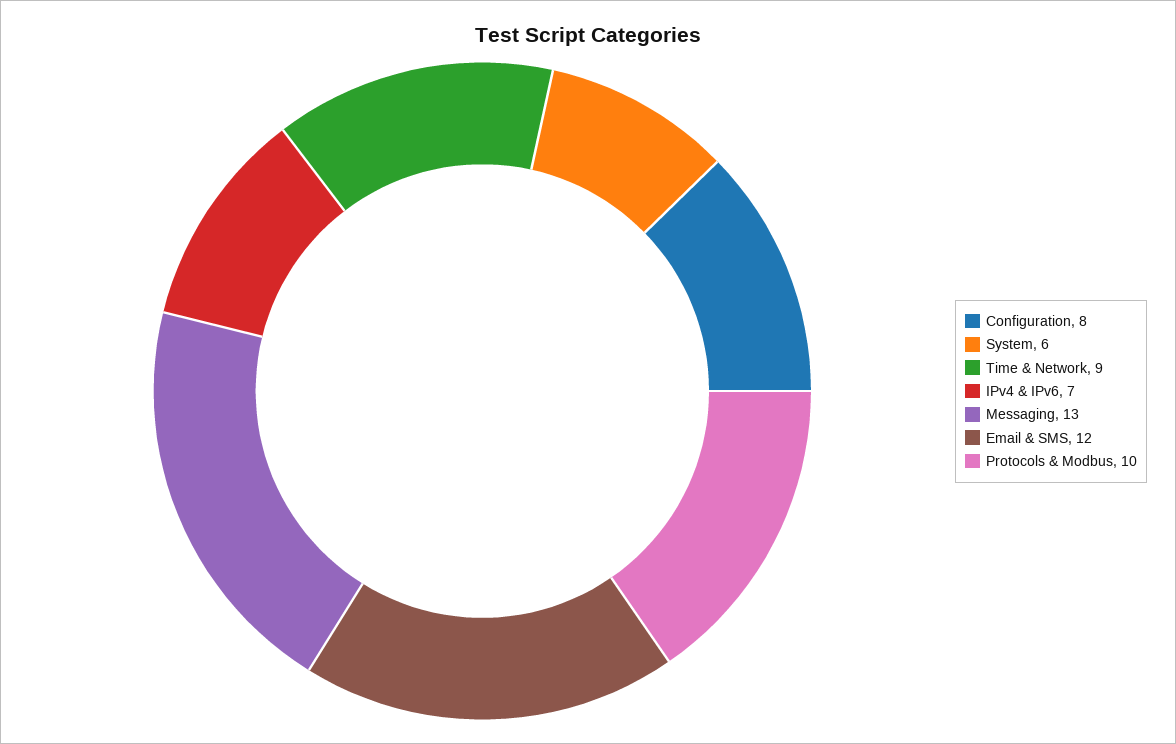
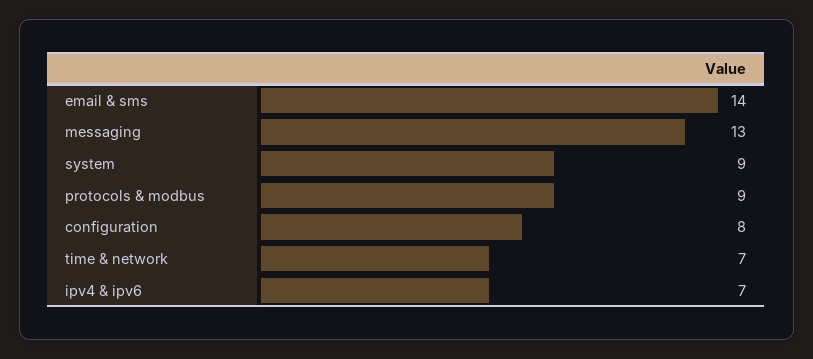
System: 6 -> 9
Time & Network: 9 -> 7
Email & SMS: 12 -> 14
Protocols & Modbus: 10 -> 9

